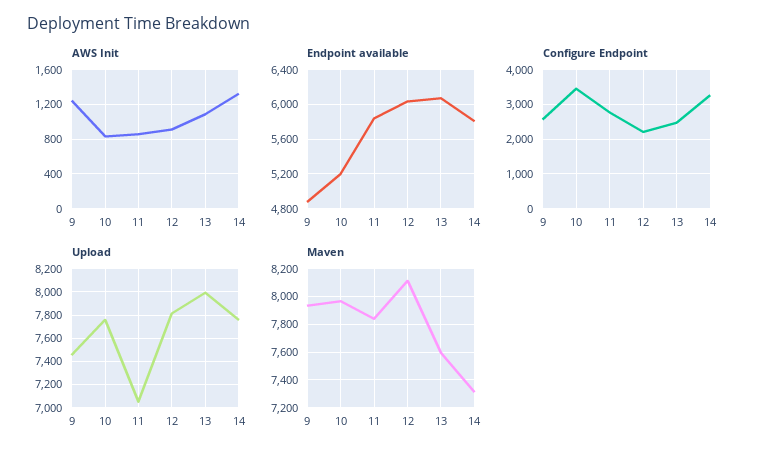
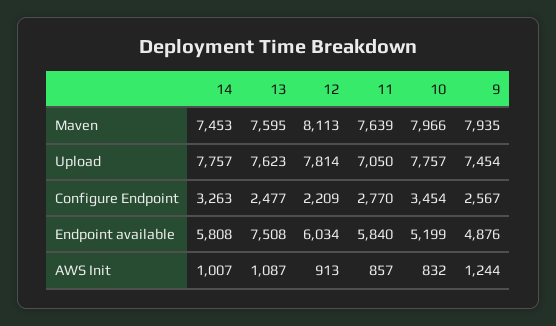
AWS Init, 14: 1300 -> 1007
Endpoint available, 13: 6100 -> 7508
Upload, 13: 8000 -> 7623
Maven, 11: 7850 -> 7639
Maven, 14: 7300 -> 7453

